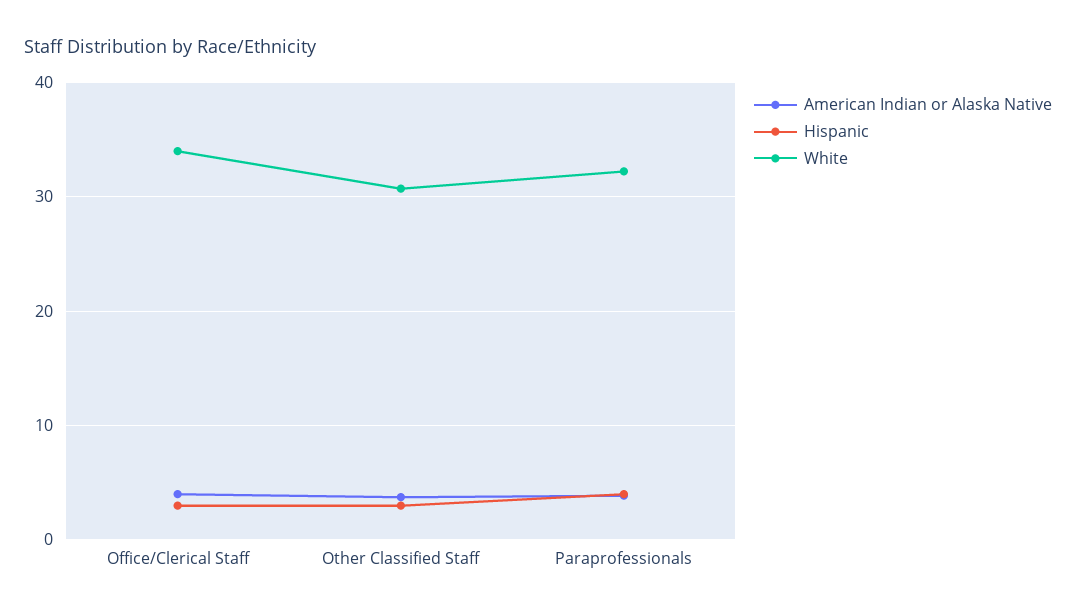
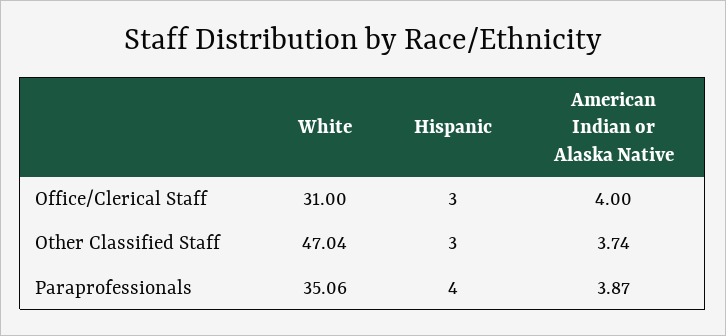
White, Office/Clerical Staff: 34 -> 31
White, Other Classified Staff: 31 -> 47.04
White, Paraprofessionals: 32 -> 35.06

